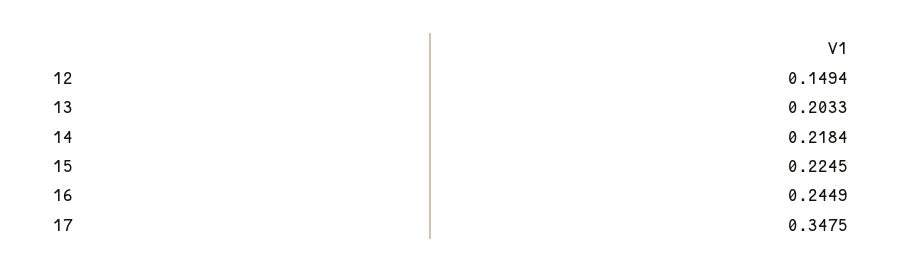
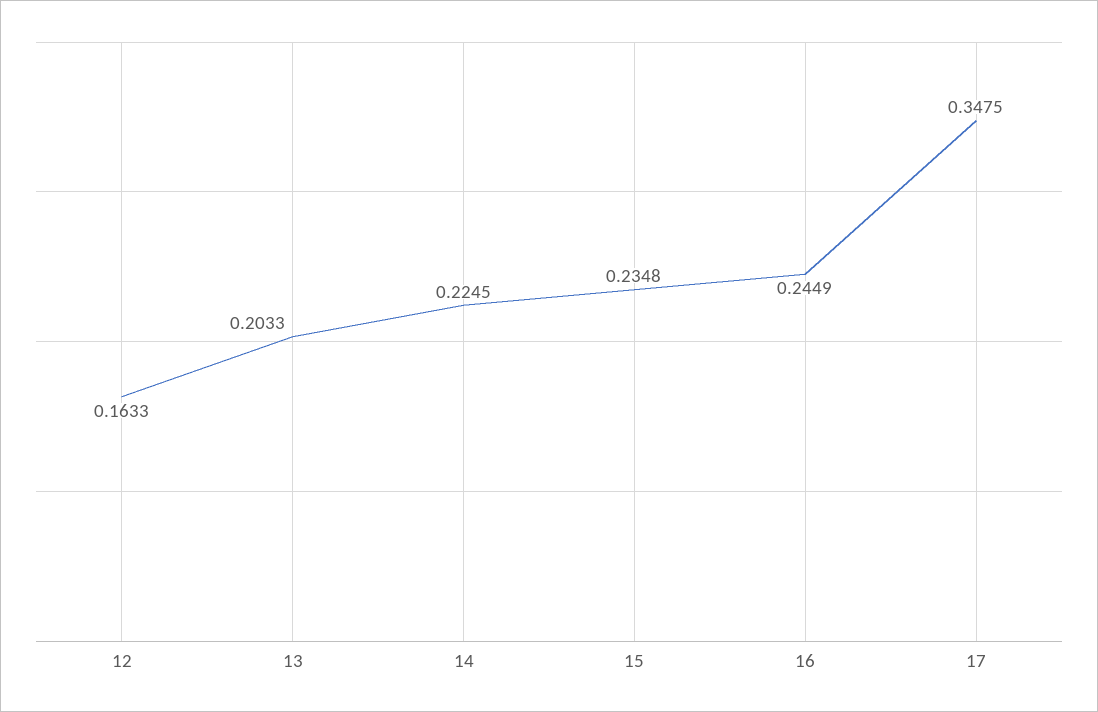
12: 0.1494 -> 0.1633
14: 0.2184 -> 0.2245
15: 0.2245 -> 0.2348

